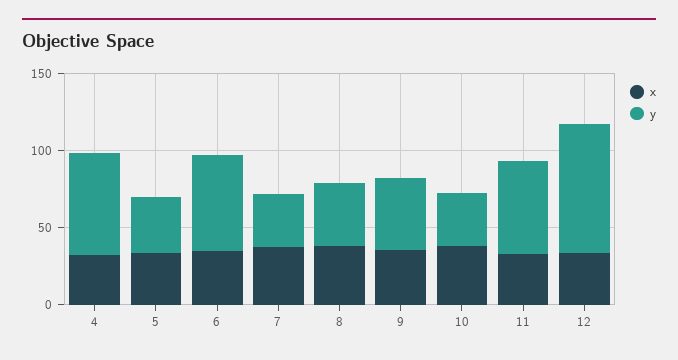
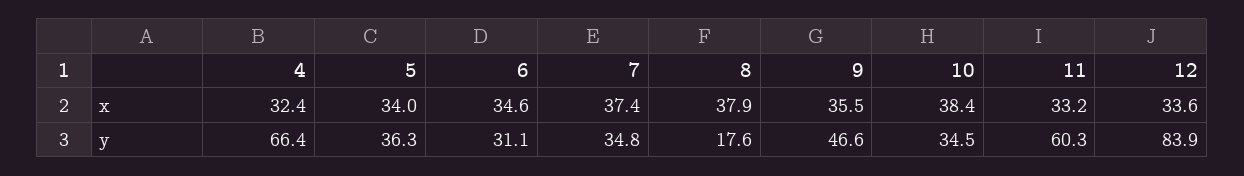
y, 6: 60 -> 31.1
y, 8: 40 -> 17.6

